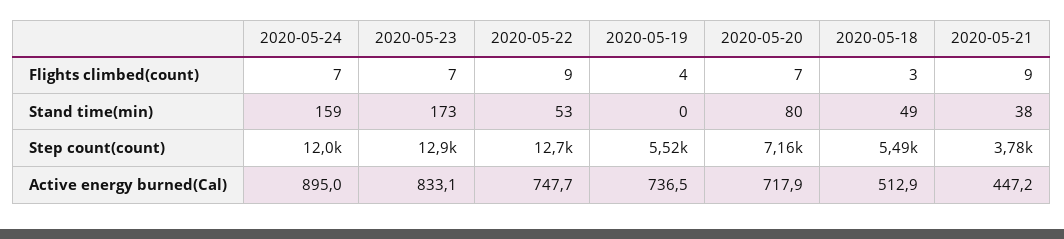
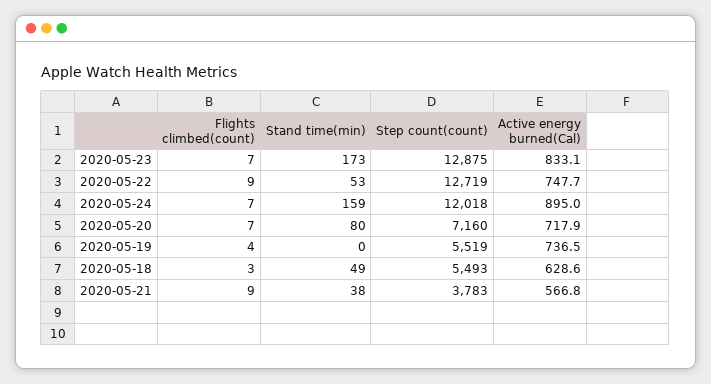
2020-05-18, Active energy burned(Cal): 512.9 -> 628.6
2020-05-21, Active energy burned(Cal): 447.2 -> 566.8

